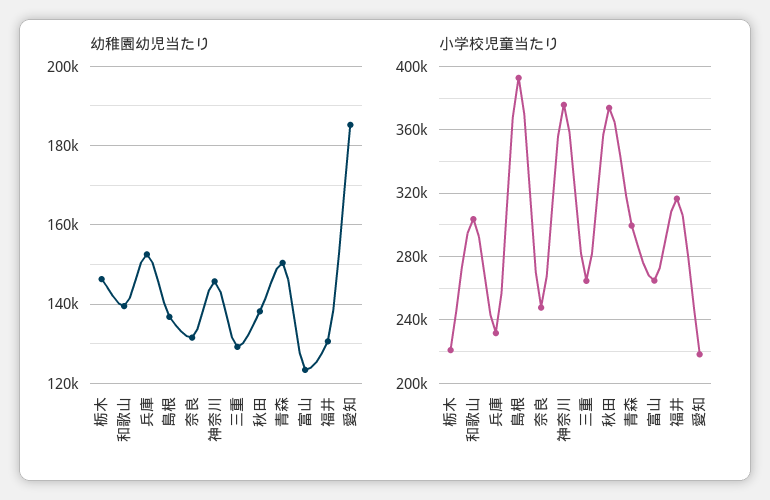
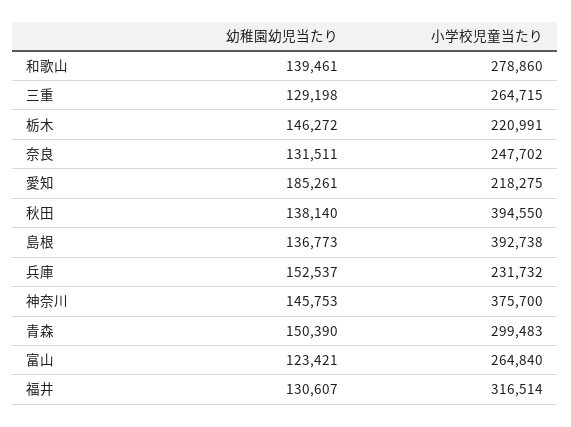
小学校児童当たり, 和歌山: 305000 -> 278860
小学校児童当たり, 秋田: 375000 -> 394550

